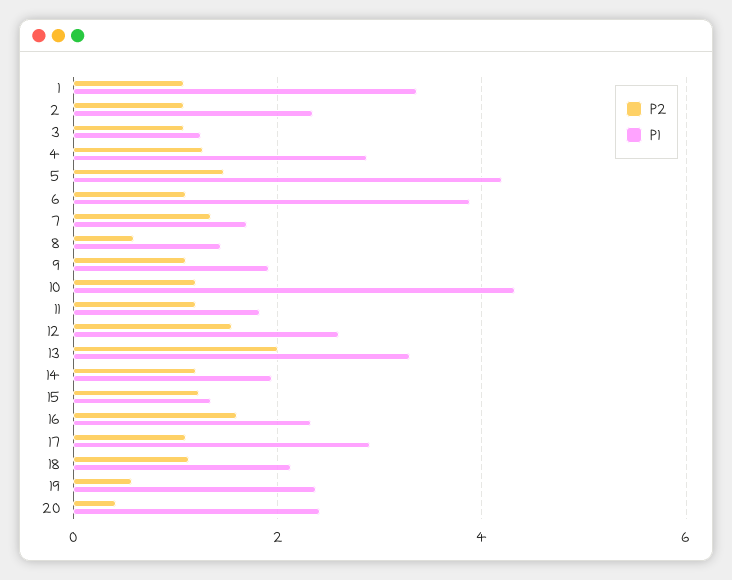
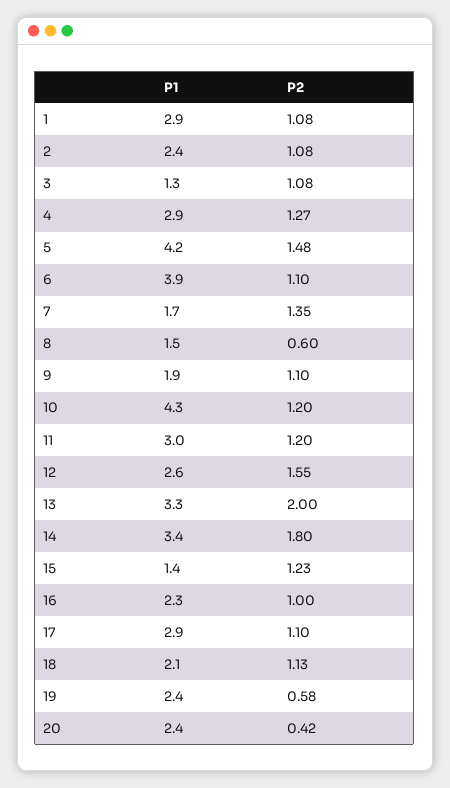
P1, 1: 3.4 -> 2.9
P1, 11: 1.8 -> 3
P2, 14: 1.2 -> 1.8
P1, 14: 2 -> 3.4
P2, 16: 1.6 -> 1

